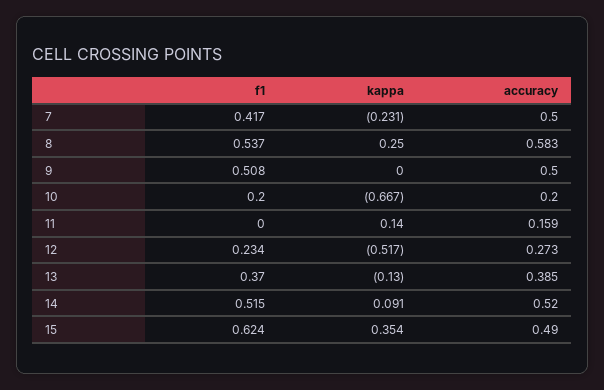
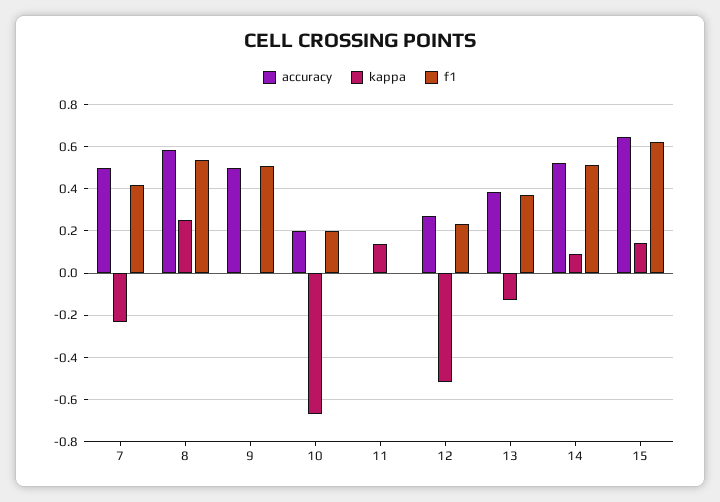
accuracy, 11: 0.159 -> 0
kappa, 15: 0.354 -> 0.15
accuracy, 15: 0.49 -> 0.65

